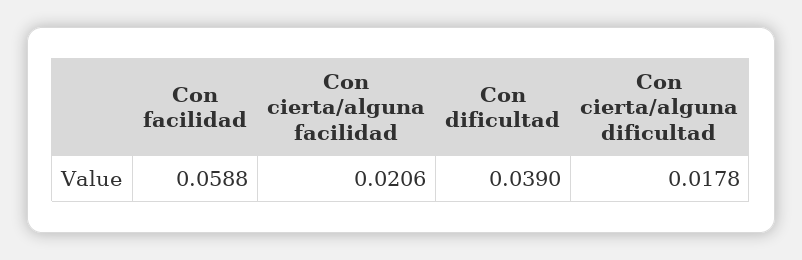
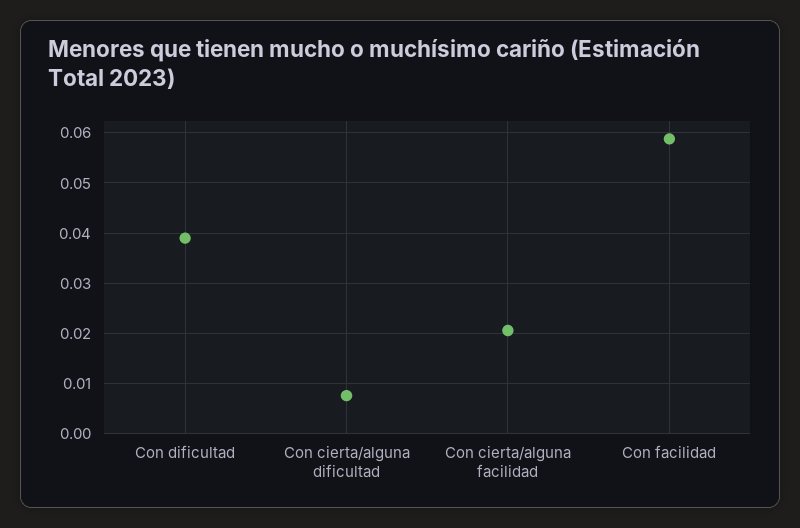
Con cierta/alguna dificultad: 0.0178 -> 0.008

